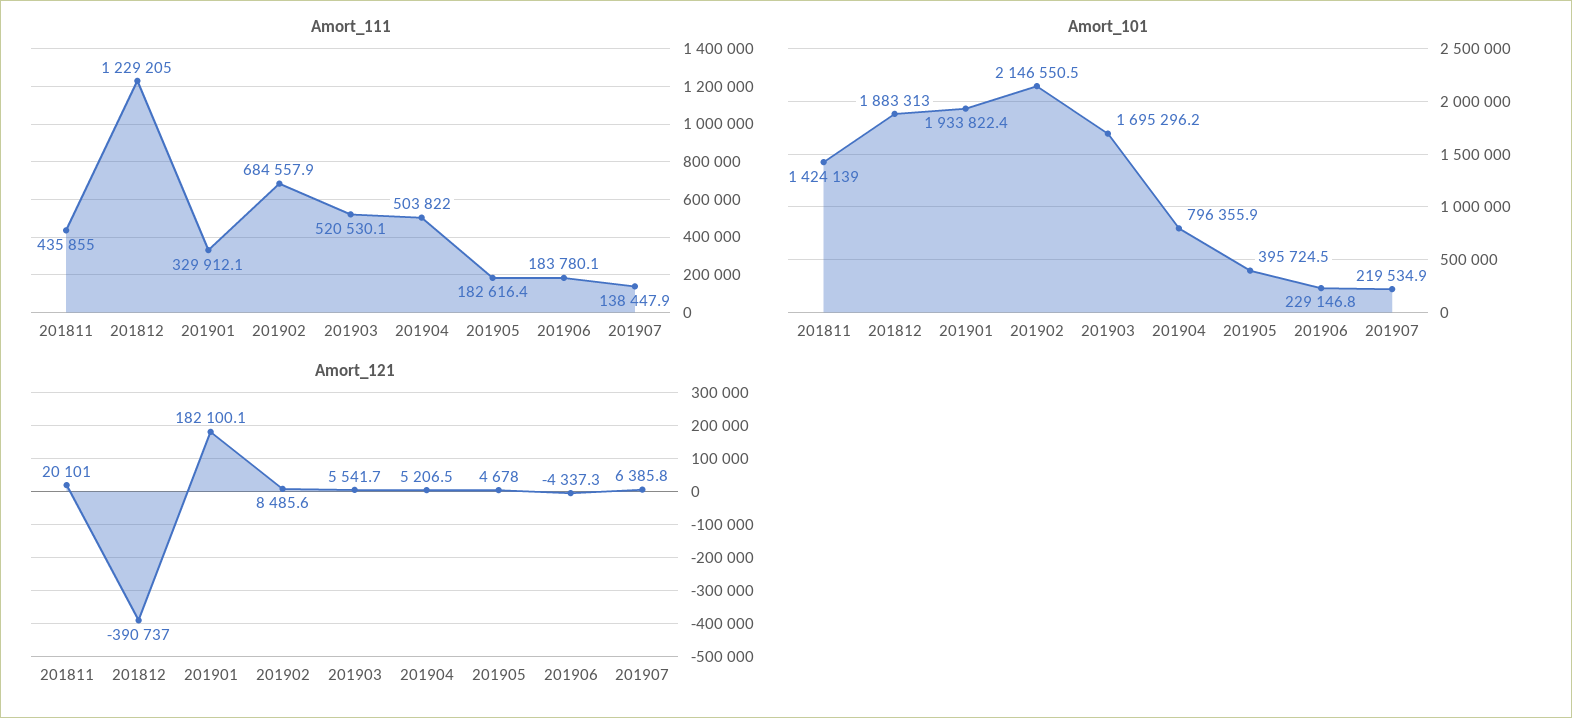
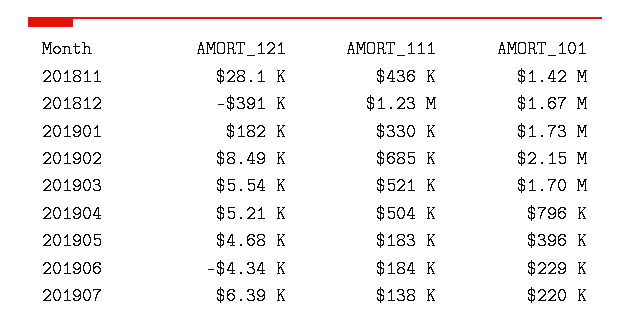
Amort_101, 201812: 1883313 -> 1670000
Amort_101, 201901: 1933822.4 -> 1730000
Amort_121, 201811: 20101 -> 28100

